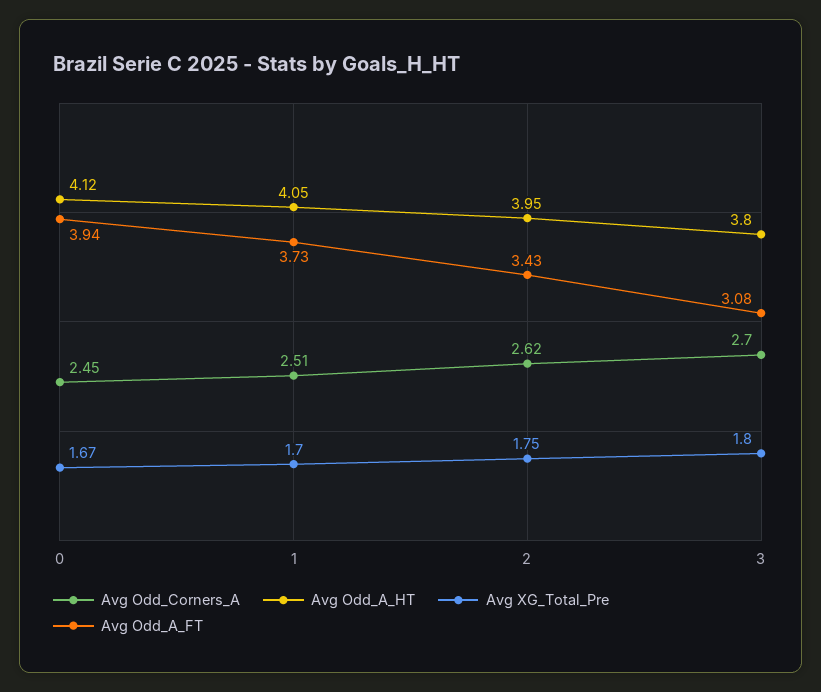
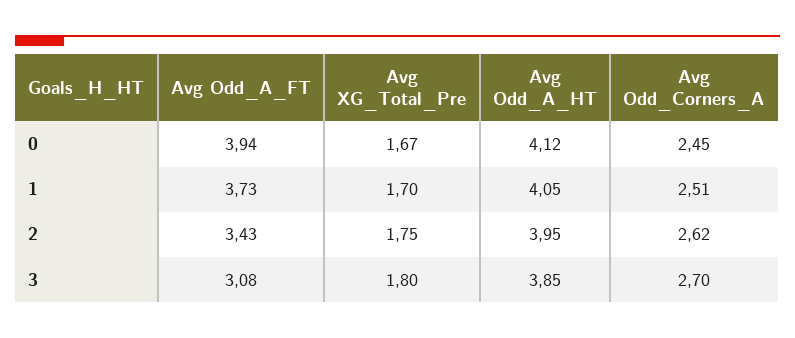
Avg Odd_A_HT, 3: 3.8 -> 3.85

